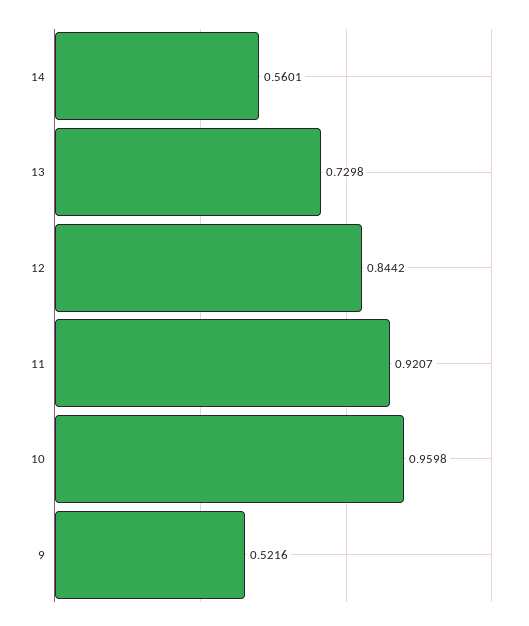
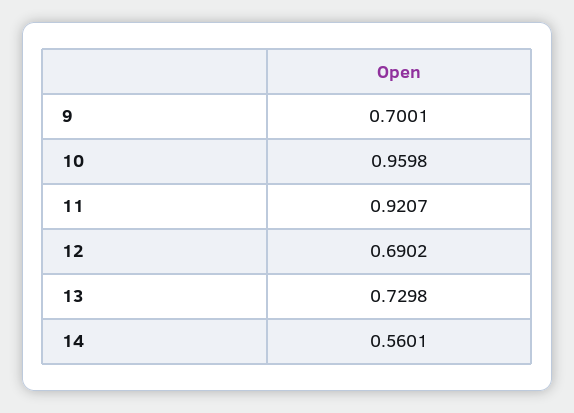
12: 0.8442 -> 0.6902
9: 0.5216 -> 0.7001

